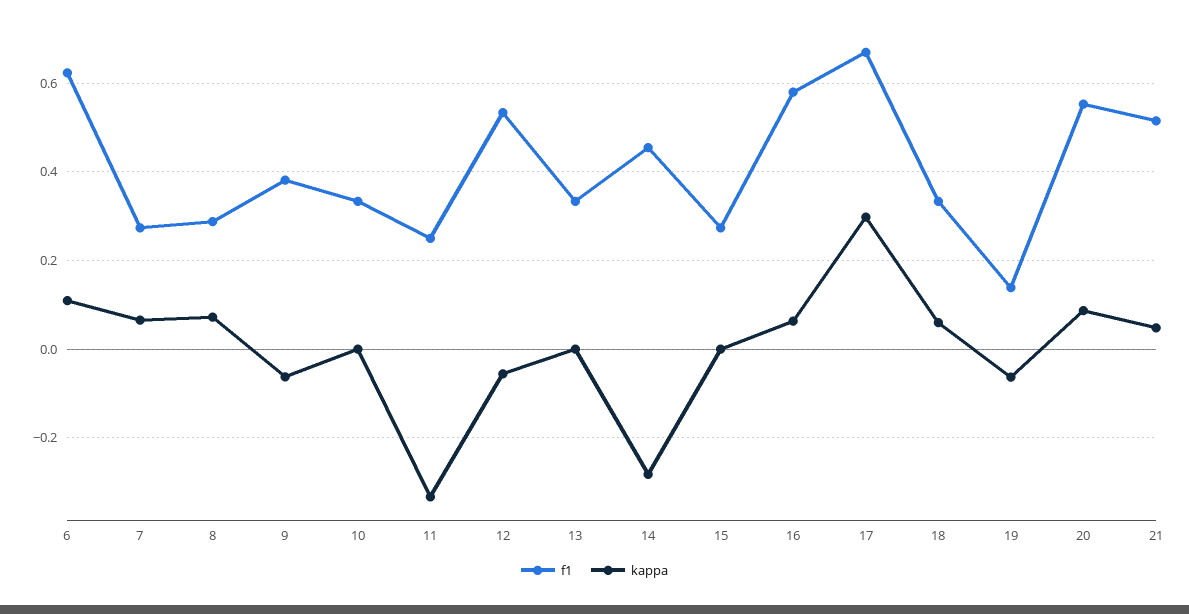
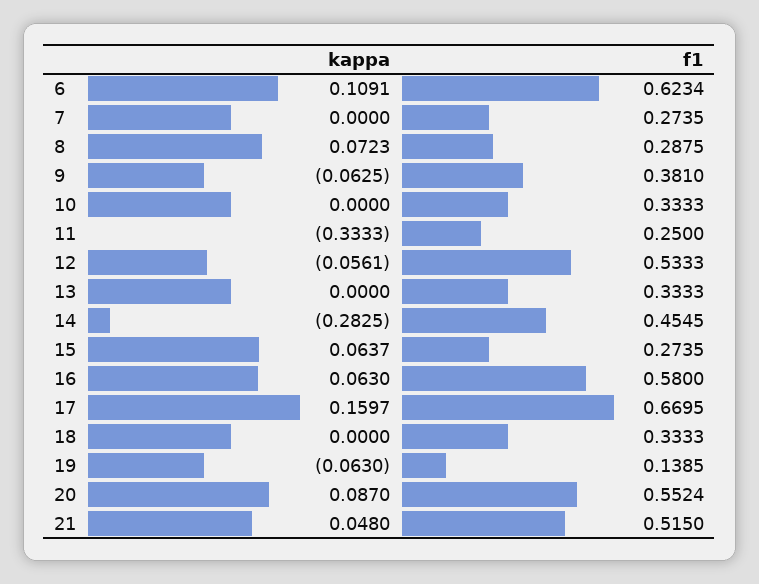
kappa, 7: 0.06 -> 0
kappa, 15: 0 -> 0.0637
kappa, 17: 0.3 -> 0.1597
kappa, 18: 0.06 -> 0

